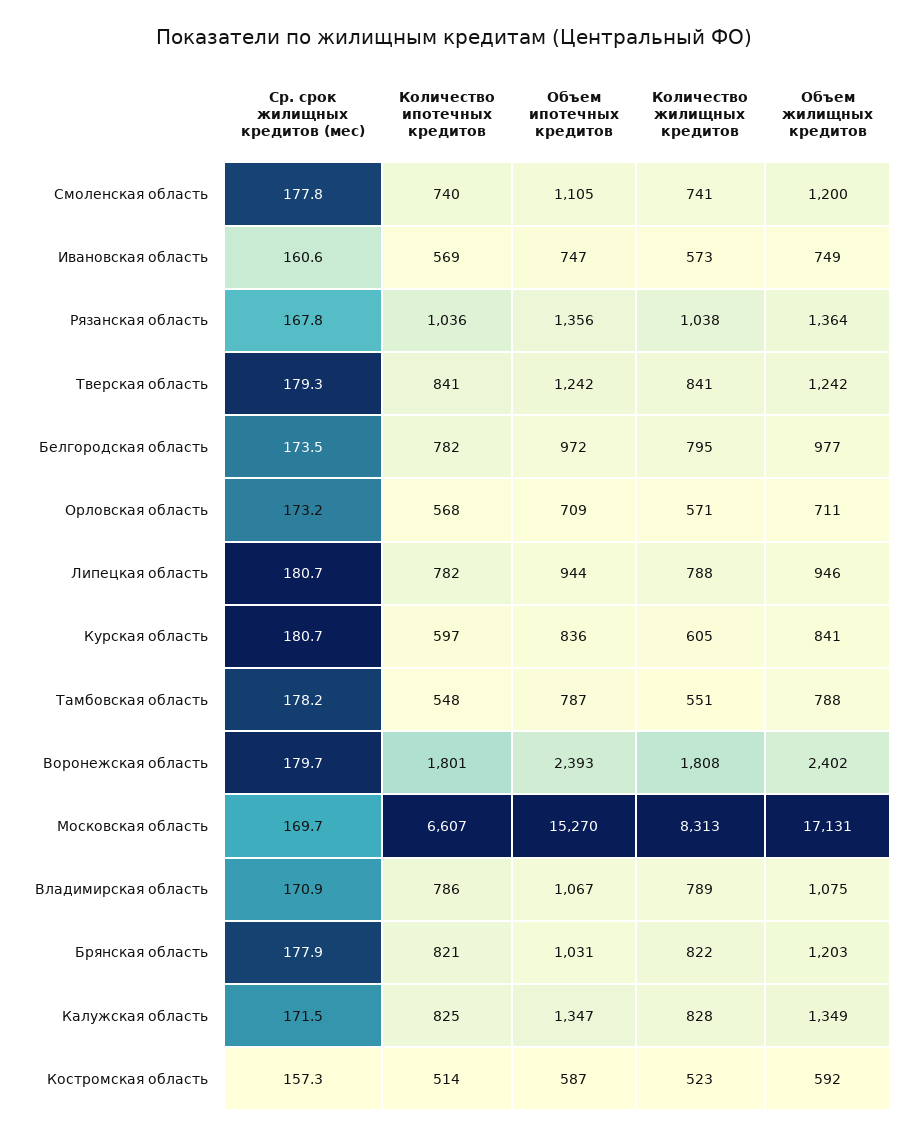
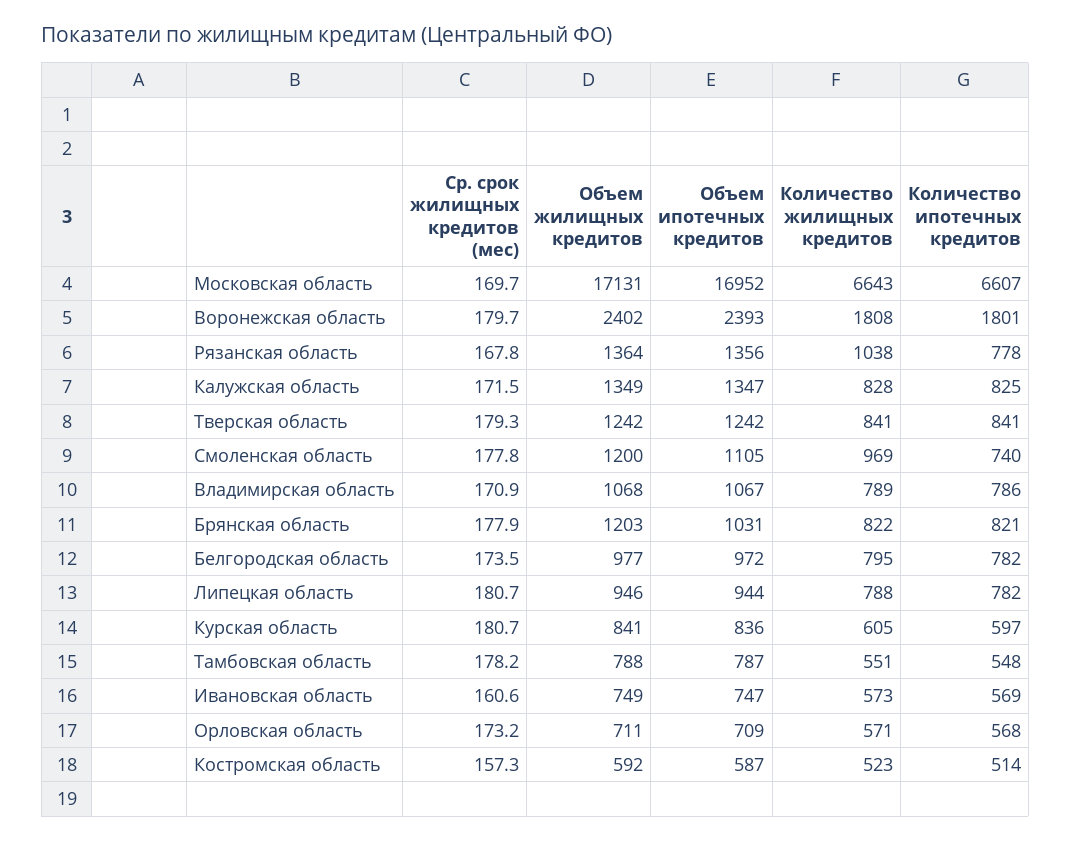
Количество жилищных кредитов, Смоленская область: 741 -> 969
Количество ипотечных кредитов, Рязанская область: 1036 -> 778
Объем ипотечных кредитов, Московская область: 15270 -> 16952
Количество жилищных кредитов, Московская область: 8313 -> 6643
Объем жилищных кредитов, Владимирская область: 1075 -> 1068

